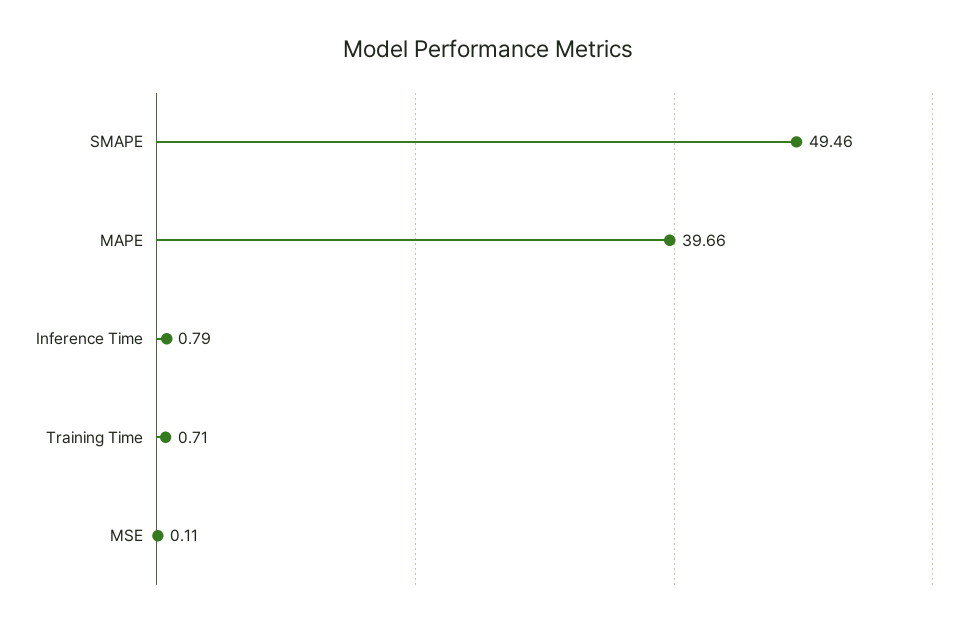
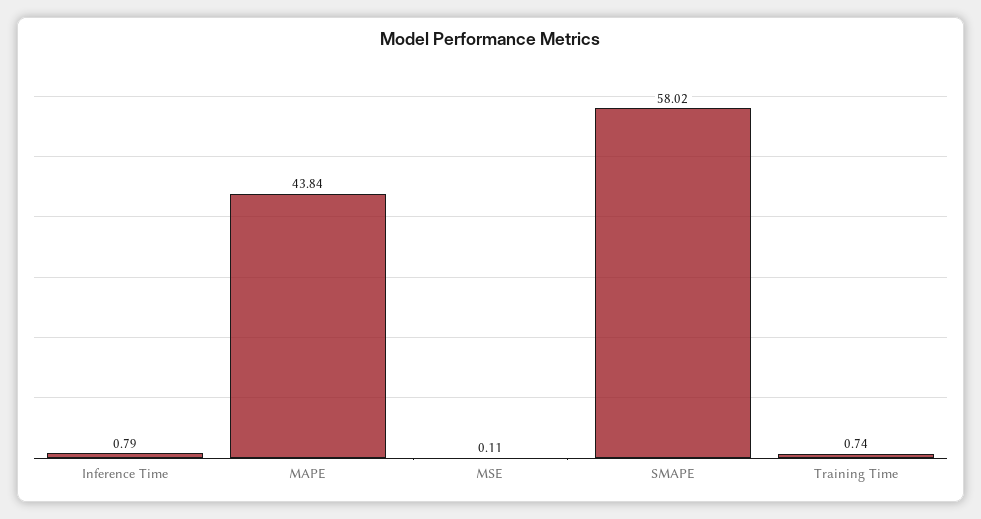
SMAPE: 49.46 -> 58.02
MAPE: 39.66 -> 43.84
Training Time: 0.71 -> 0.74

